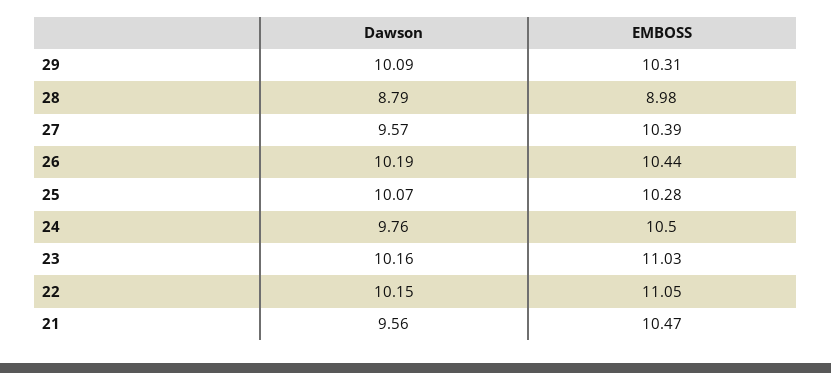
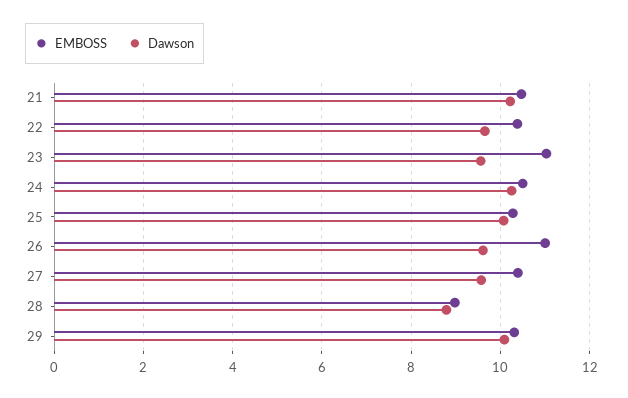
Dawson, 26: 10.19 -> 9.6
EMBOSS, 26: 10.44 -> 11
Dawson, 24: 9.76 -> 10.2
Dawson, 23: 10.16 -> 9.6
Dawson, 22: 10.15 -> 9.6
EMBOSS, 22: 11.05 -> 10.4
Dawson, 21: 9.56 -> 10.2

